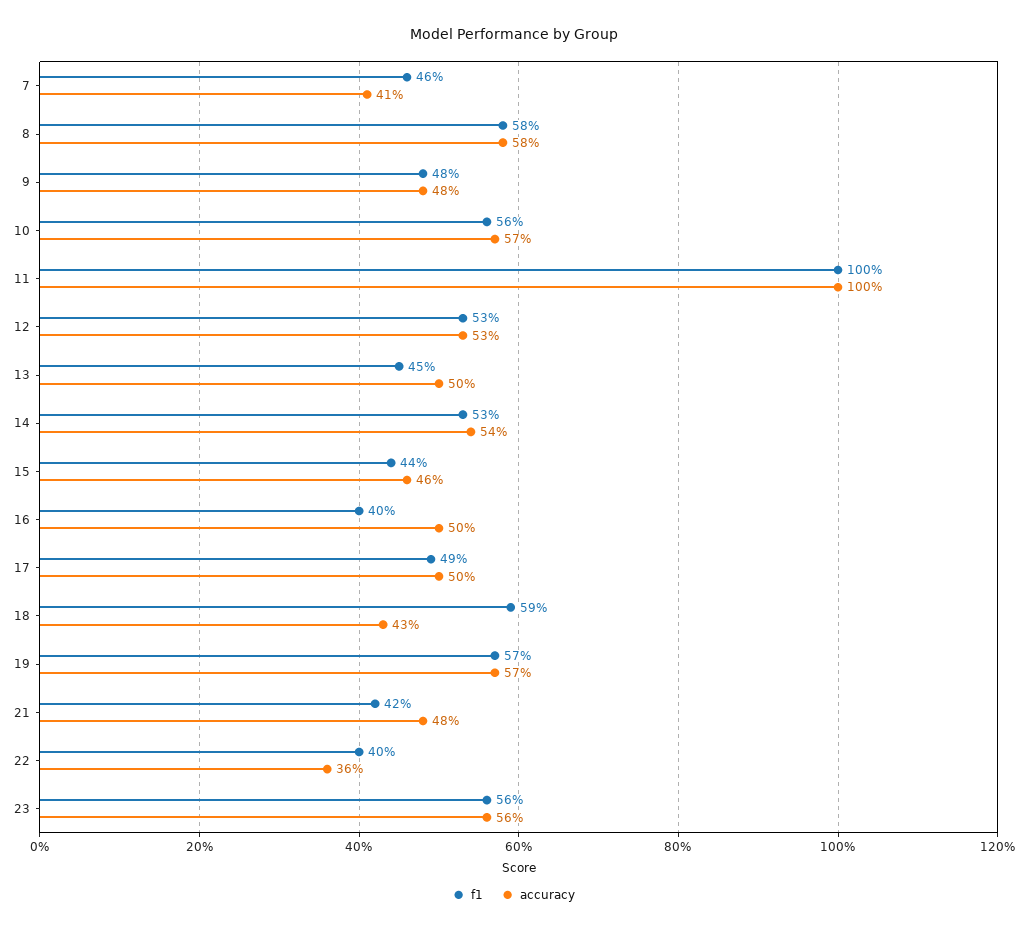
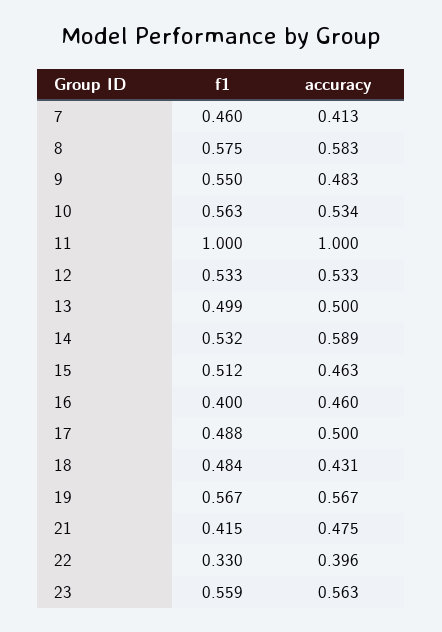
f1, 9: 0.48 -> 0.55
accuracy, 10: 0.57 -> 0.534
f1, 13: 0.45 -> 0.499
accuracy, 14: 0.54 -> 0.589
f1, 15: 0.44 -> 0.512
accuracy, 16: 0.5 -> 0.46
f1, 18: 0.59 -> 0.484
f1, 22: 0.4 -> 0.33
accuracy, 22: 0.36 -> 0.396

